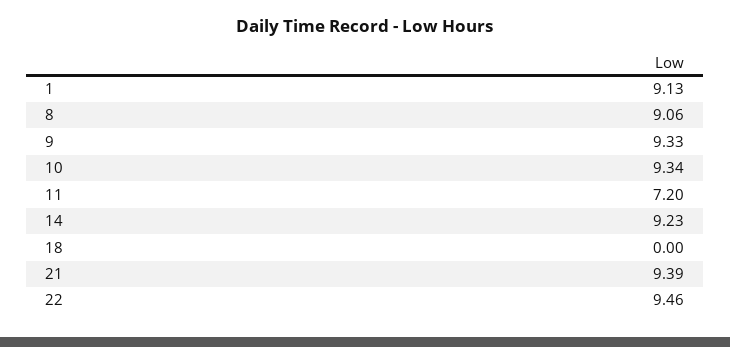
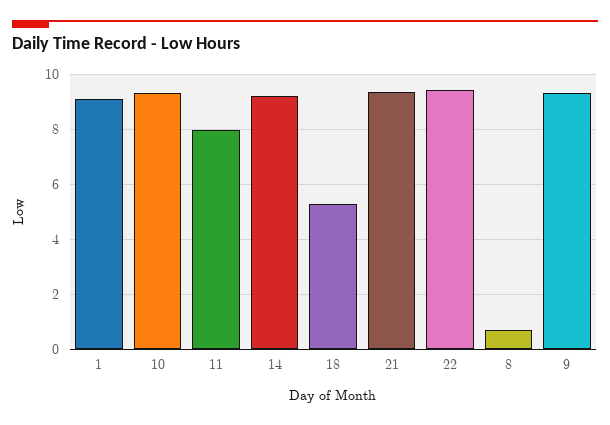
8: 9.06 -> 0.75
11: 7.2 -> 8
18: 0 -> 5.25

